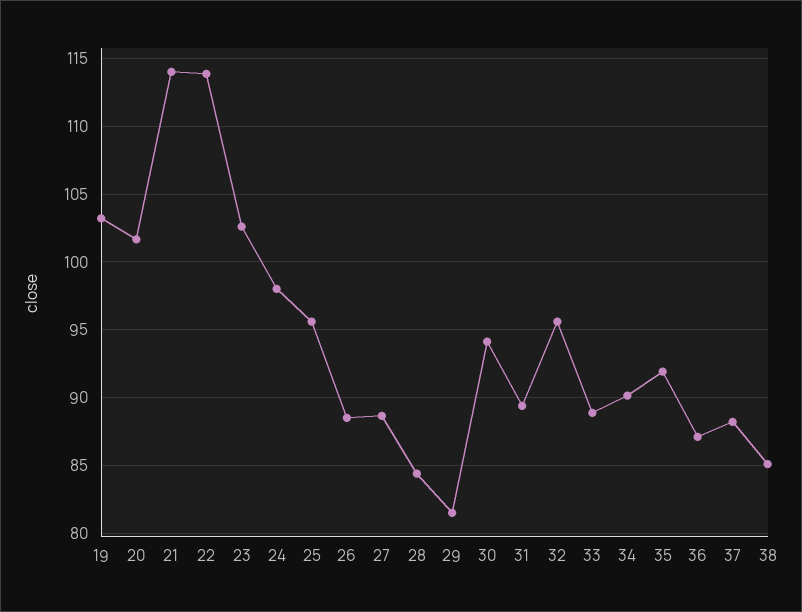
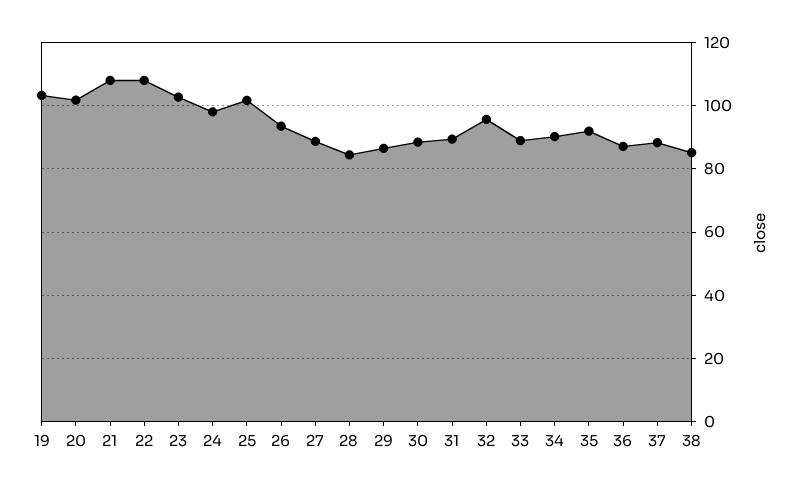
21: 114 -> 108
22: 114 -> 108
25: 95.5 -> 102
26: 88.5 -> 94
29: 81.5 -> 86
30: 94 -> 88

